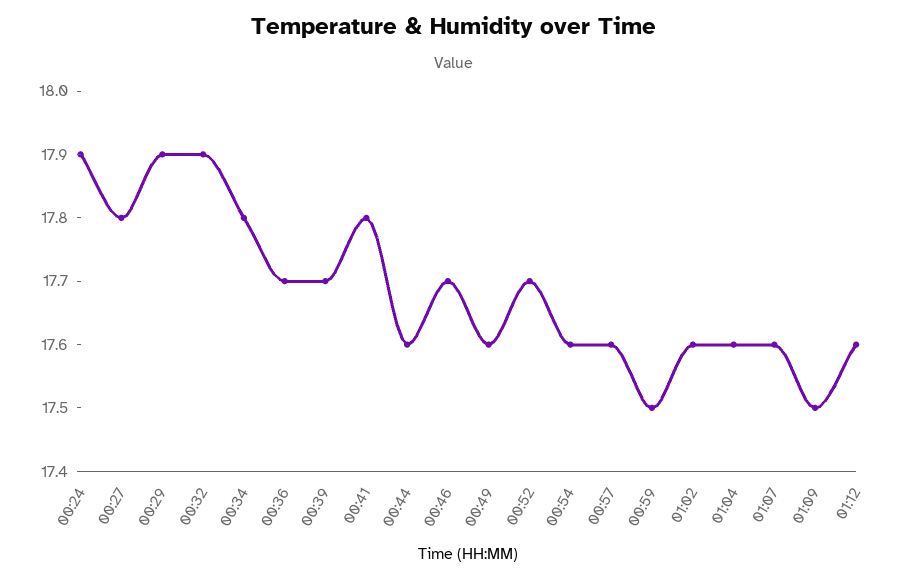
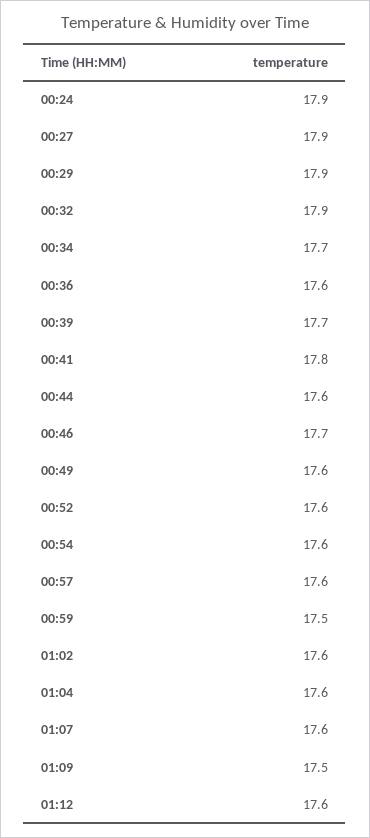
00:27: 17.8 -> 17.9
00:34: 17.8 -> 17.7
00:36: 17.7 -> 17.6
00:52: 17.7 -> 17.6

